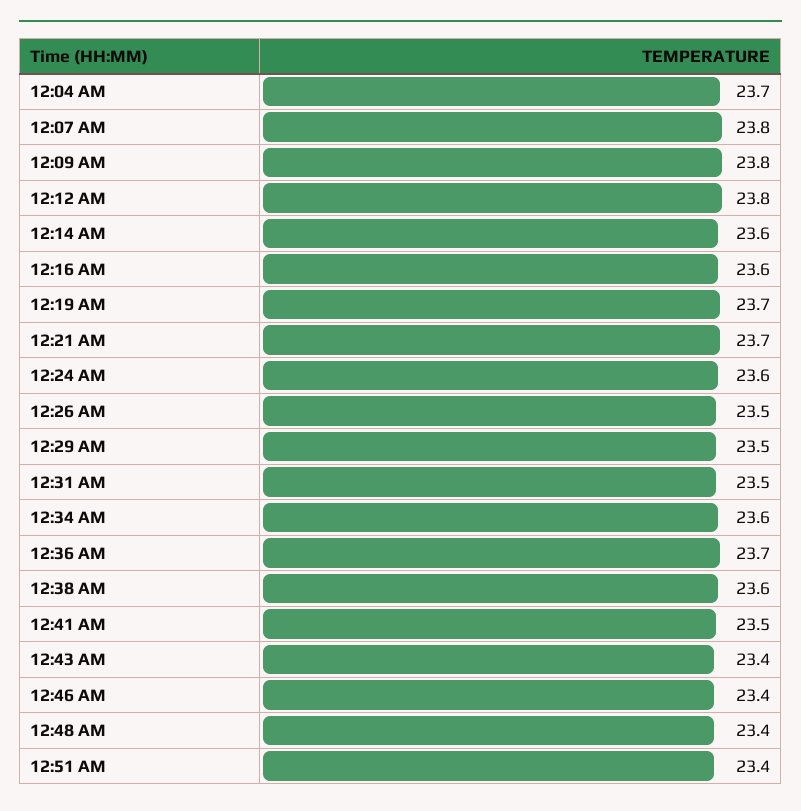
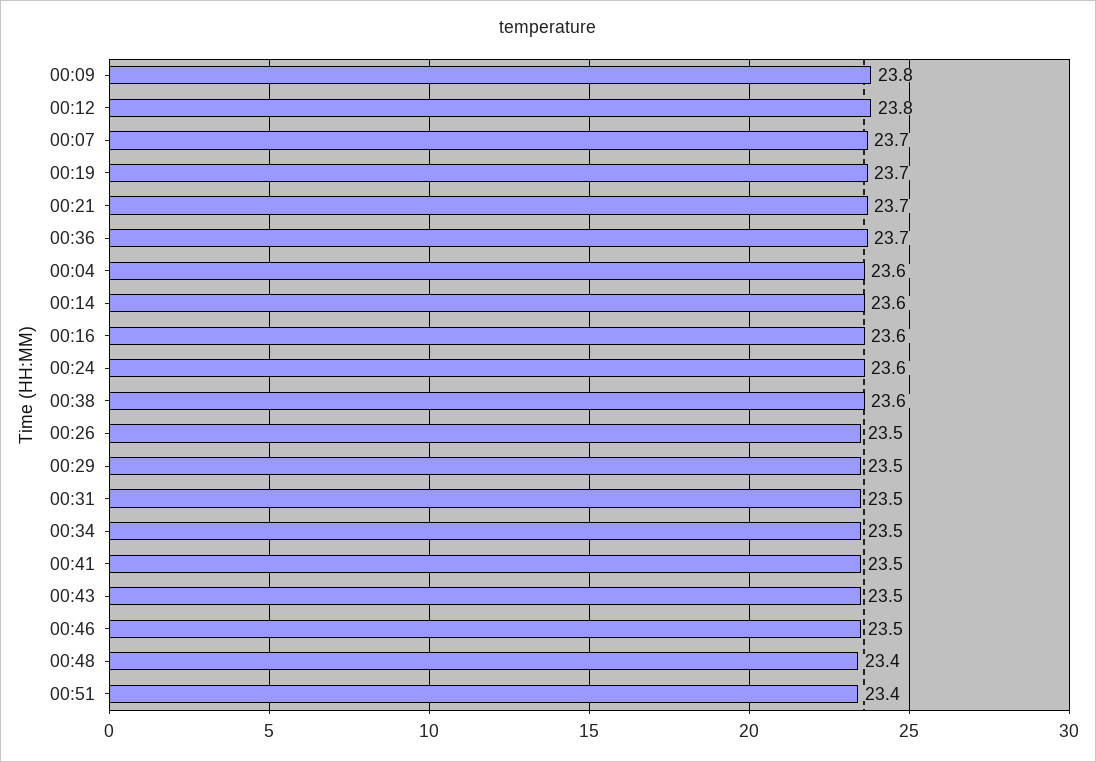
12:04 AM: 23.7 -> 23.6
12:07 AM: 23.8 -> 23.7
12:34 AM: 23.6 -> 23.5
12:43 AM: 23.4 -> 23.5
12:46 AM: 23.4 -> 23.5

